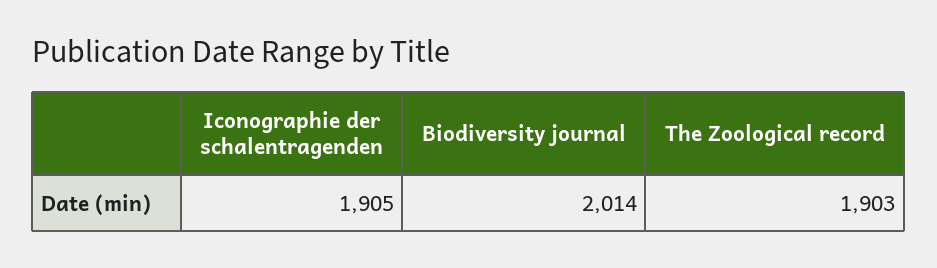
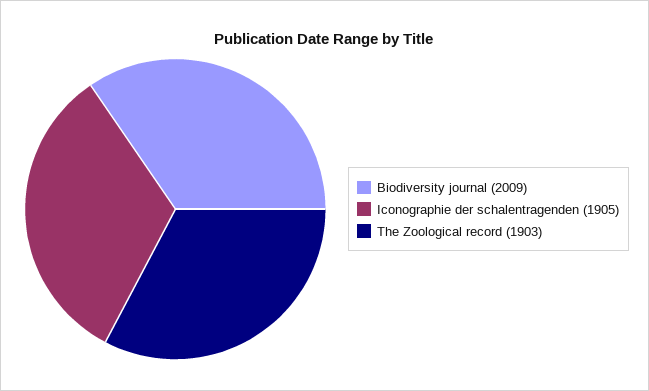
Biodiversity journal: 2014 -> 2009

